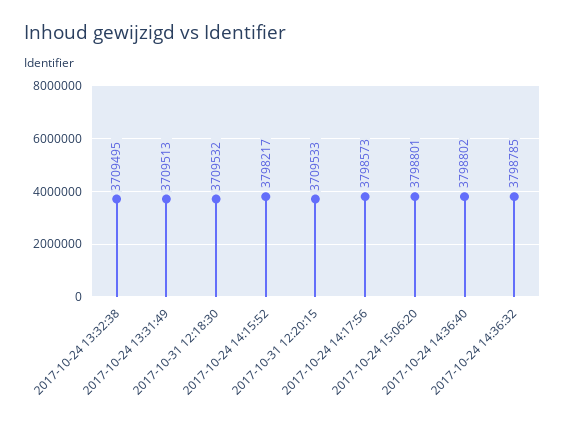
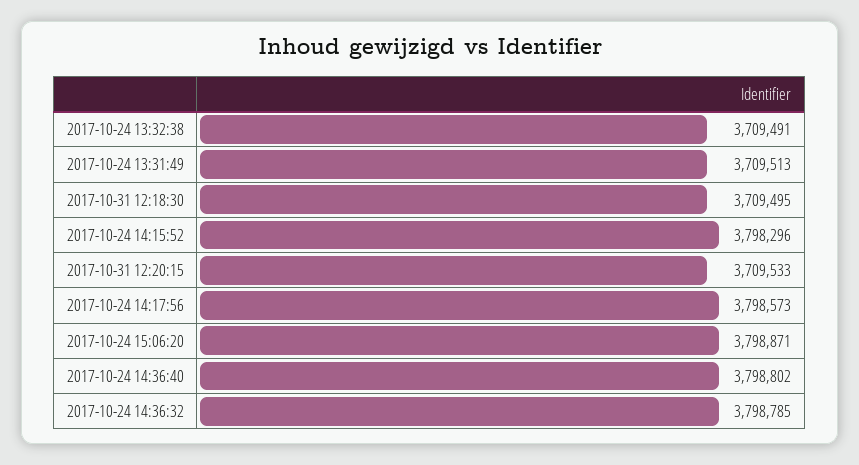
2017-10-24 13:32:38: 3709495 -> 3709491
2017-10-31 12:18:30: 3709532 -> 3709495
2017-10-24 14:15:52: 3798217 -> 3798296
2017-10-24 15:06:20: 3798801 -> 3798871

